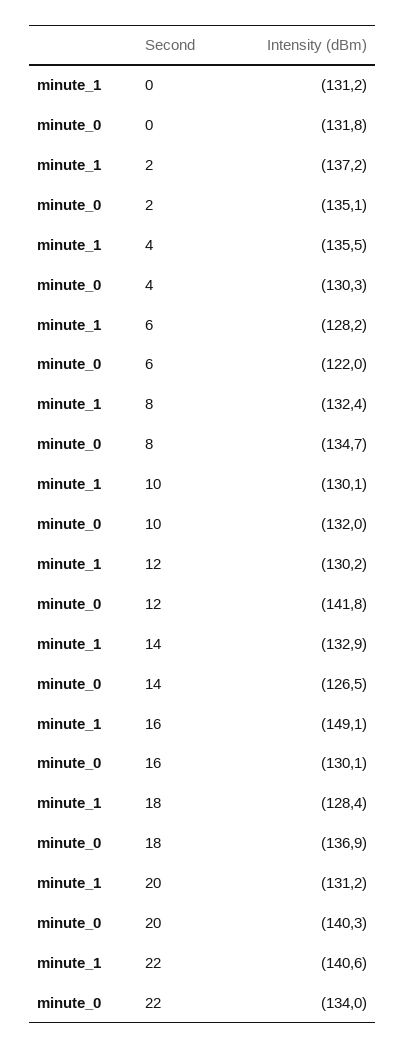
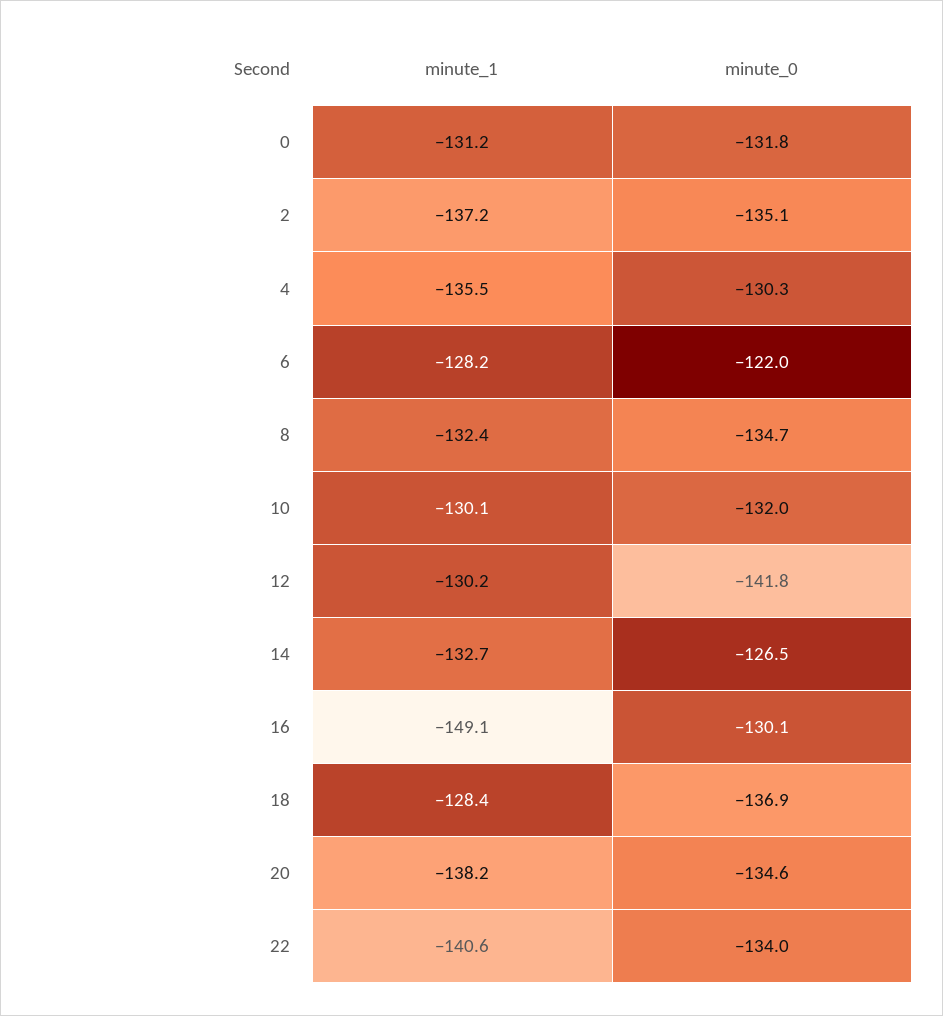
minute_1, 14: -132.9 -> -132.7
minute_1, 20: -131.2 -> -138.2
minute_0, 20: -140.3 -> -134.6

